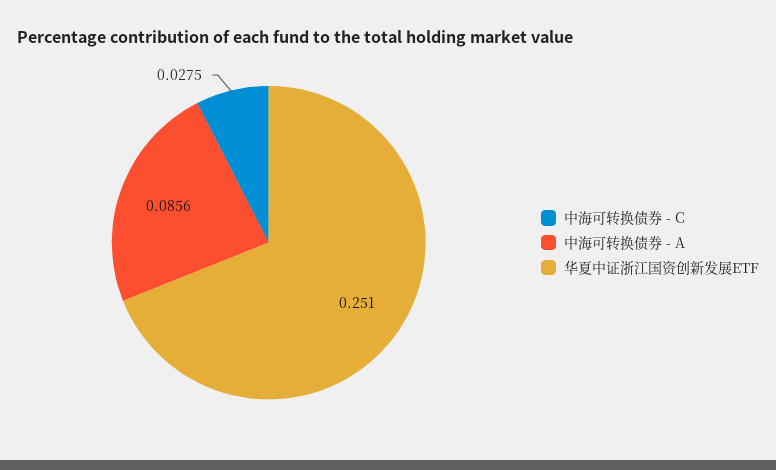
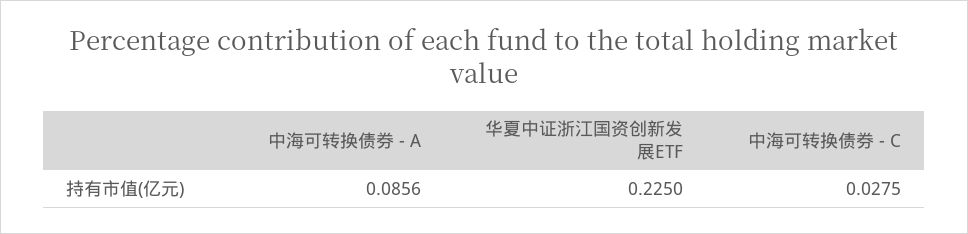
华夏中证浙江国资创新发展ETF: 0.251 -> 0.225

